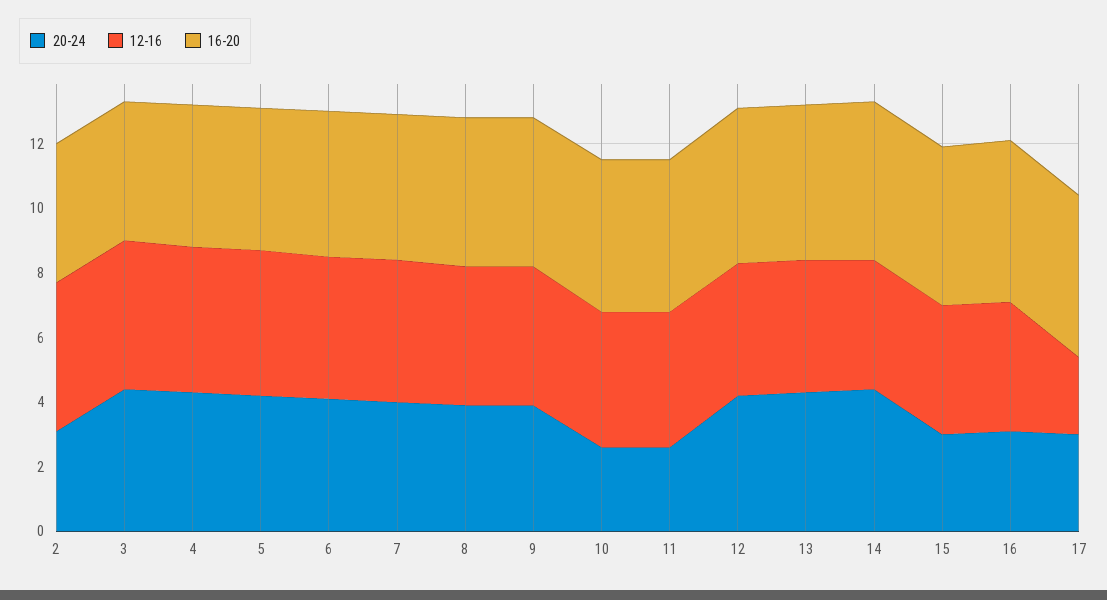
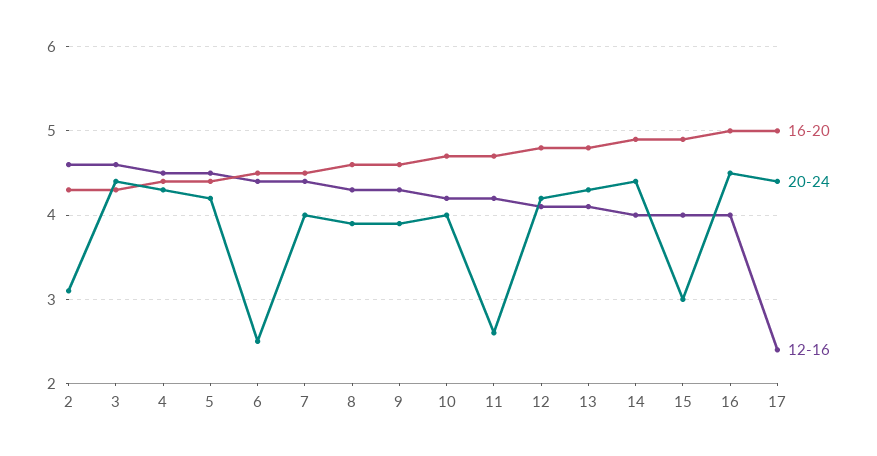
20-24, 6: 4 -> 2.5
20-24, 10: 2.5 -> 4
20-24, 16: 3 -> 4.5
20-24, 17: 3 -> 4.4

